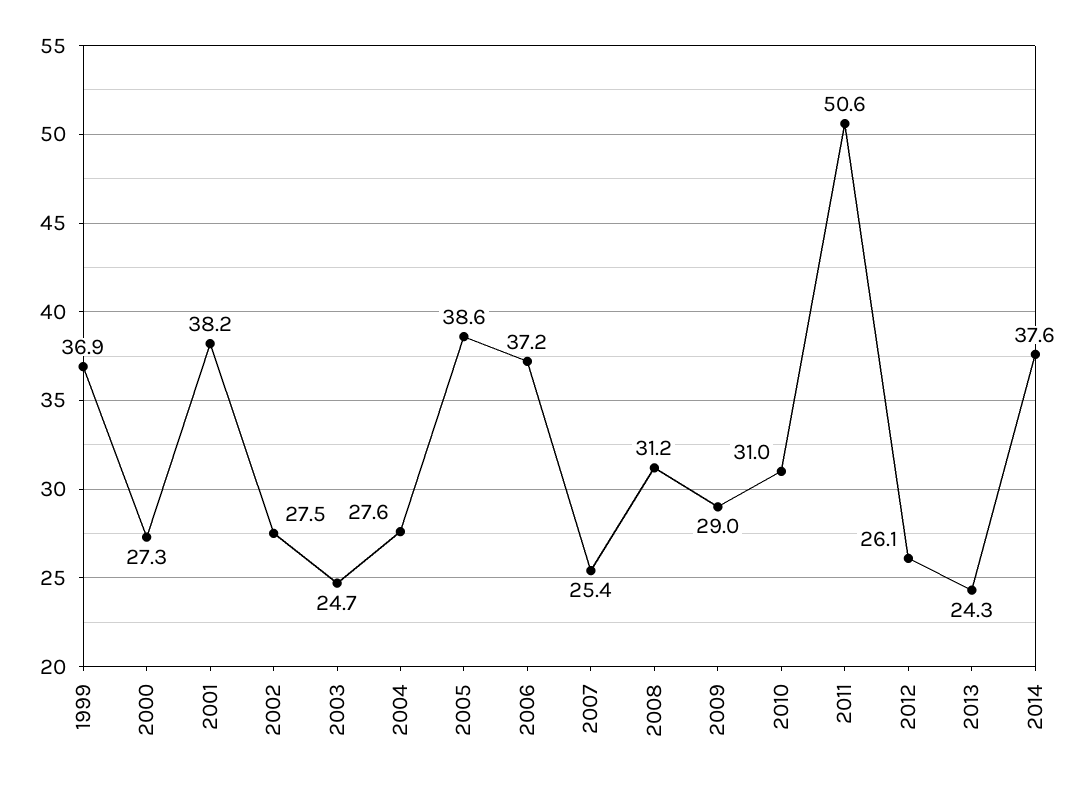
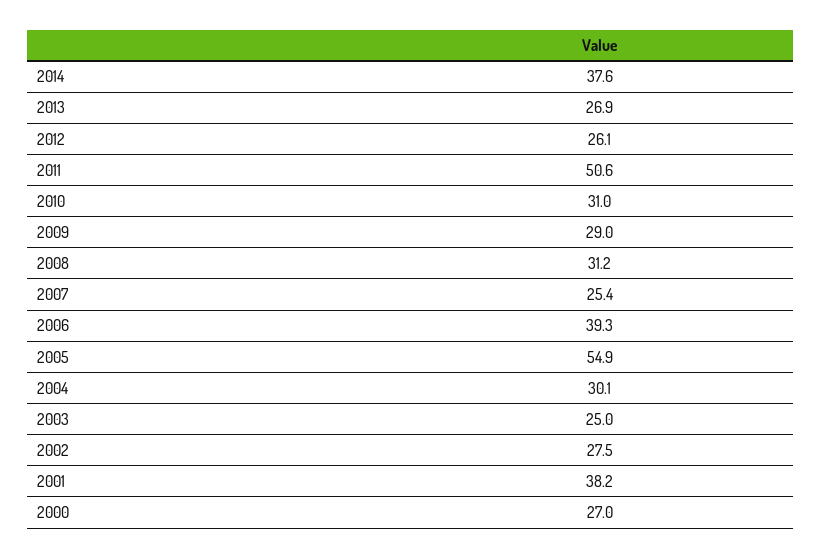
1999: 36.9 -> none
2000: 27.3 -> 27
2003: 24.7 -> 25
2004: 27.6 -> 30.1
2005: 38.6 -> 54.9
2006: 37.2 -> 39.3
2013: 24.3 -> 26.9

